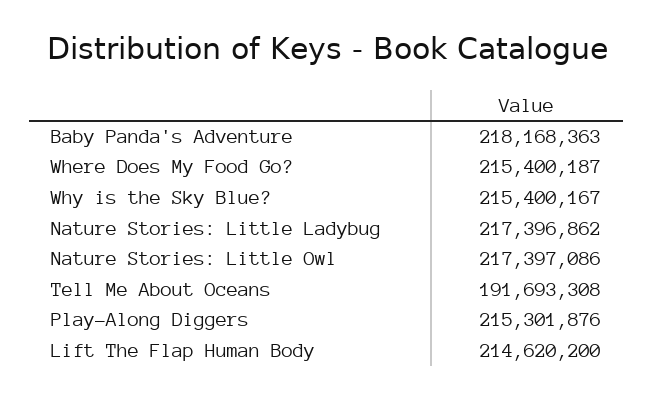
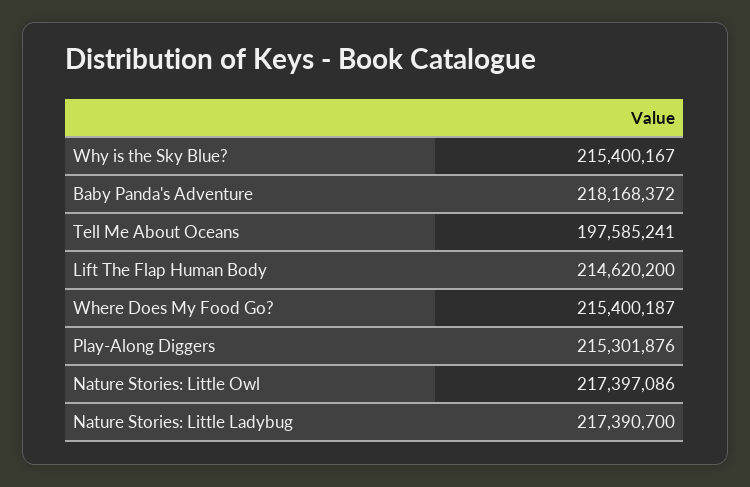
Baby Panda's Adventure: 218168363 -> 218168372
Nature Stories: Little Ladybug: 217396862 -> 217390700
Tell Me About Oceans: 191693308 -> 197585241

